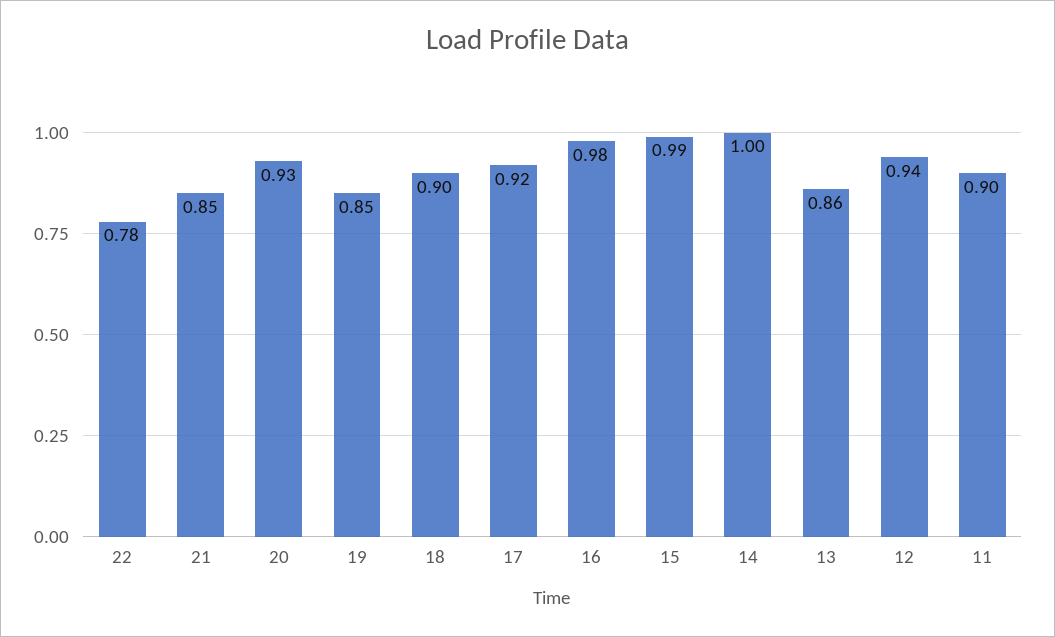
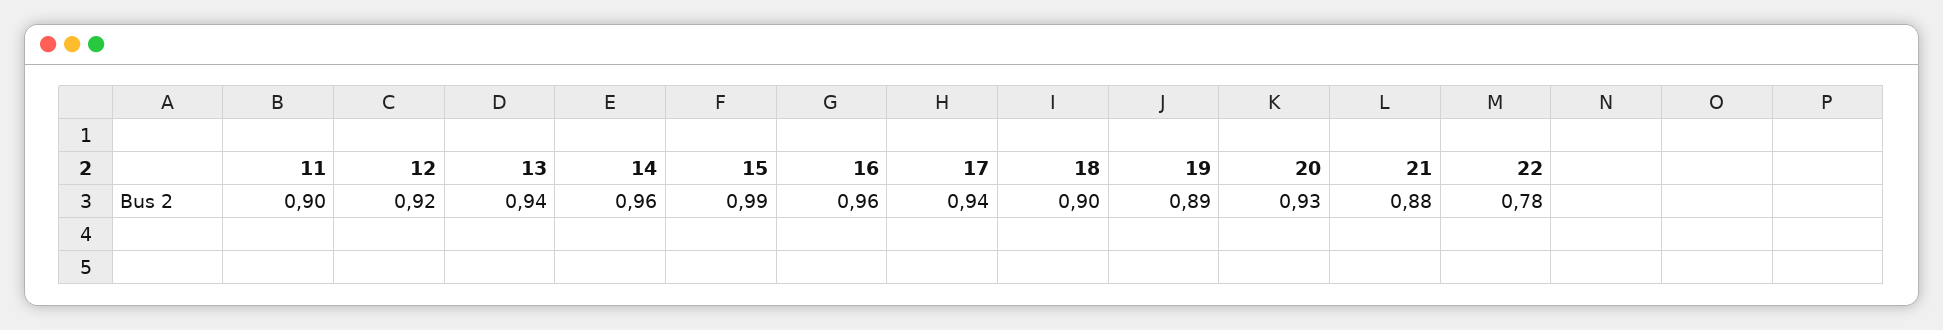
21: 0.85 -> 0.88
19: 0.85 -> 0.89
17: 0.92 -> 0.94
16: 0.98 -> 0.96
14: 1 -> 0.96
13: 0.86 -> 0.94
12: 0.94 -> 0.92

